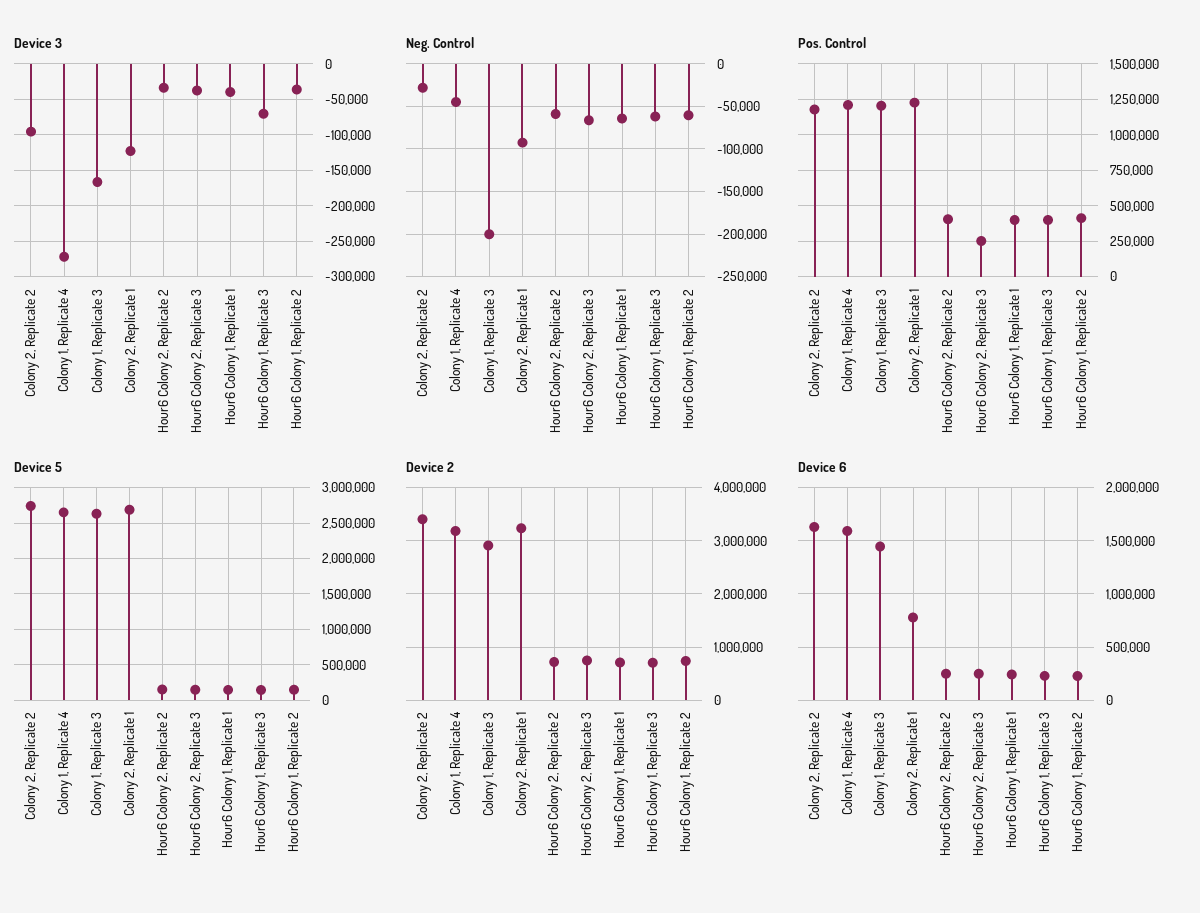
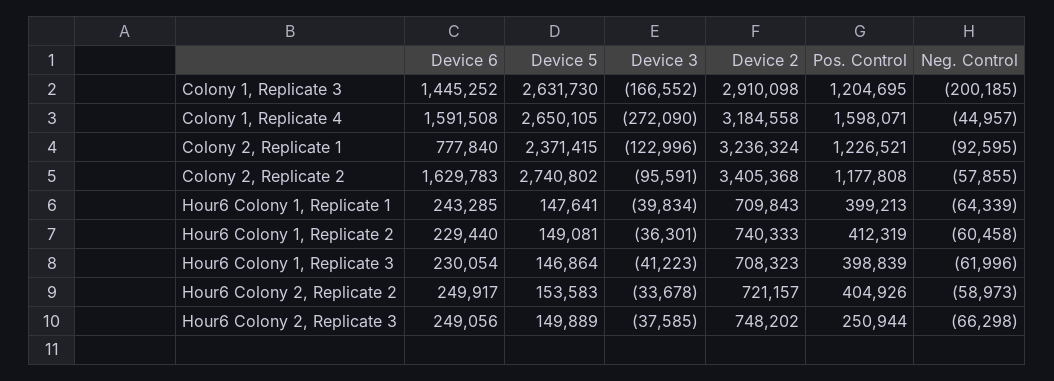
Device 3, Hour6 Colony 1, Replicate 3: -70000 -> -41223
Neg. Control, Colony 2, Replicate 2: -30000 -> -57855
Pos. Control, Colony 1, Replicate 4: 1200000 -> 1598071
Device 5, Colony 2, Replicate 1: 2700000 -> 2371415

